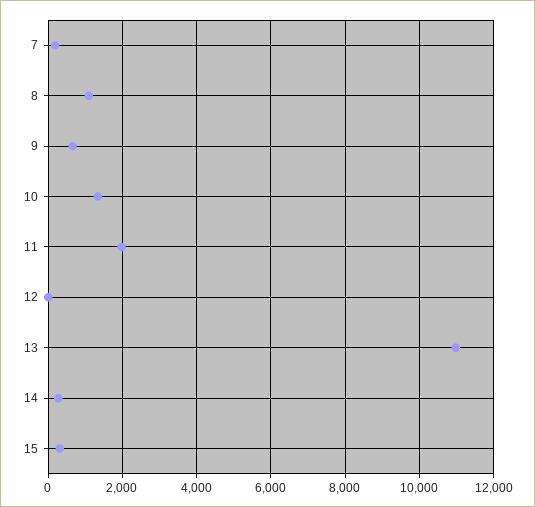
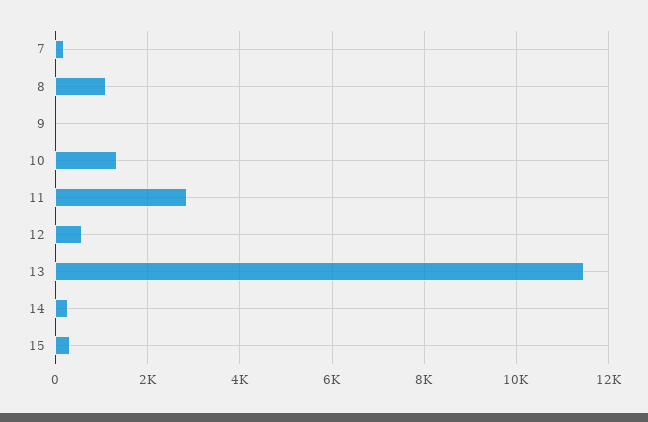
9: 600 -> 0
11: 2000 -> 2800
12: 0 -> 600
13: 11000 -> 11400

